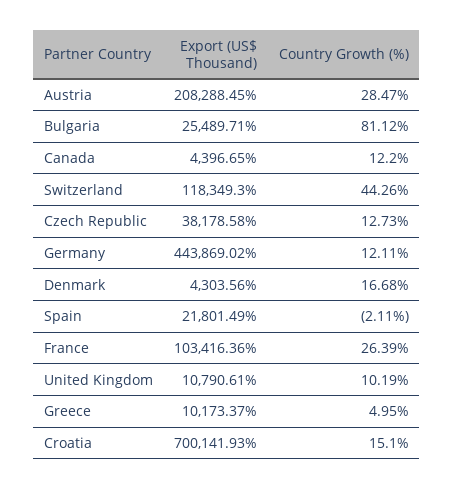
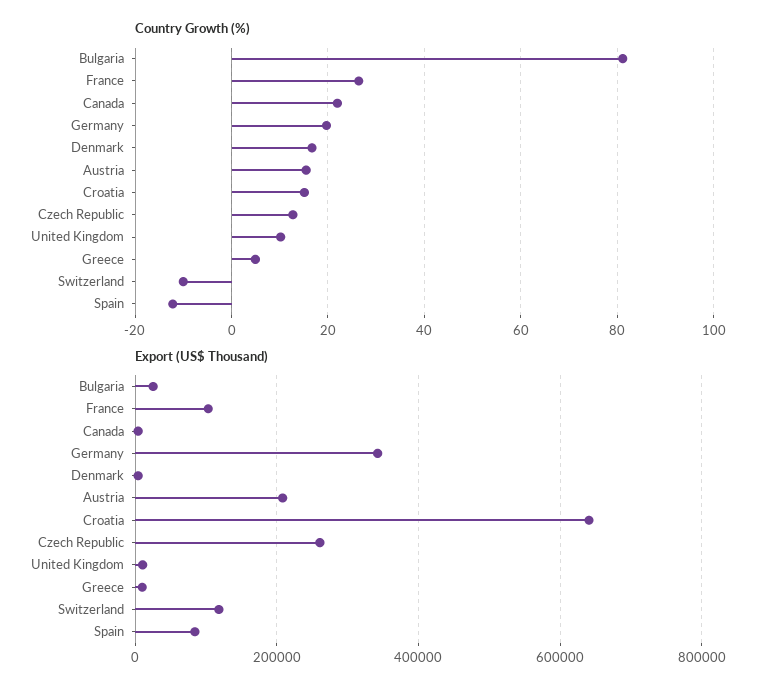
Country Growth (%), Austria: 28.47 -> 16
Country Growth (%), Canada: 12.2 -> 22
Country Growth (%), Switzerland: 44.26 -> -10
Export (US$ Thousand), Czech Republic: 38178.58 -> 260000
Export (US$ Thousand), Germany: 443869.02 -> 340000
Country Growth (%), Germany: 12.11 -> 20
Export (US$ Thousand), Spain: 21801.49 -> 80000
Country Growth (%), Spain: -2.11 -> -12
Export (US$ Thousand), Croatia: 700141.93 -> 640000

